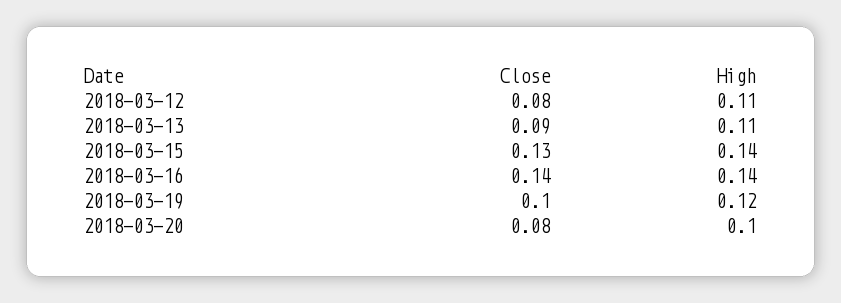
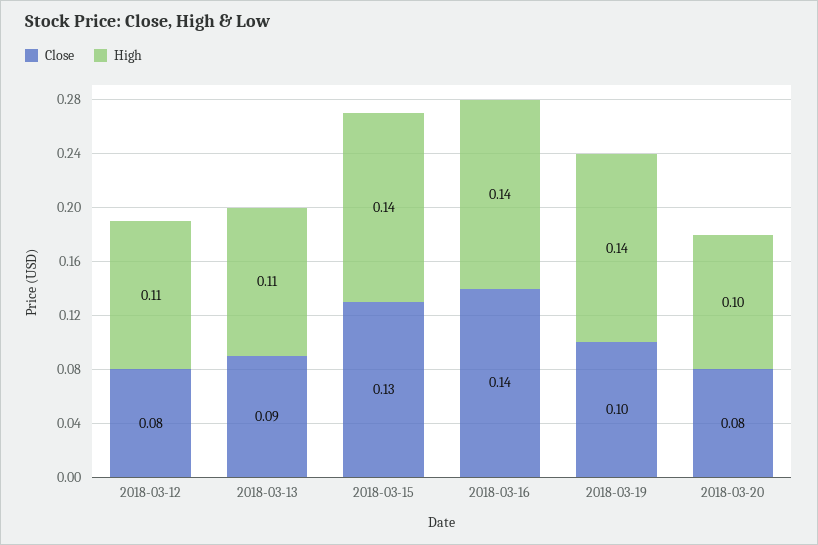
High, 2018-03-19: 0.12 -> 0.14

